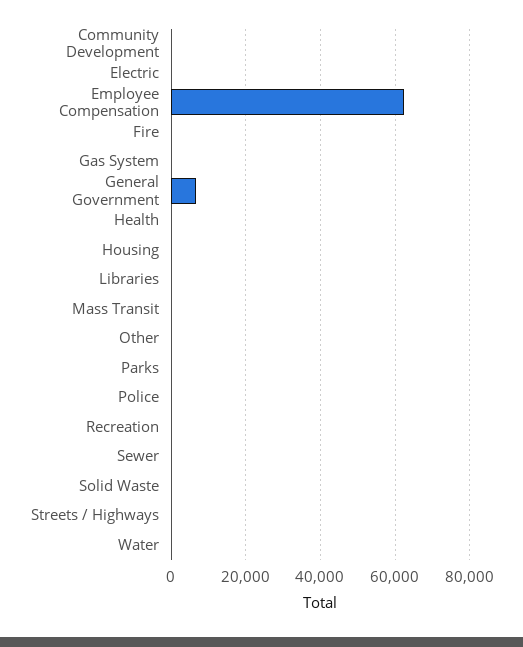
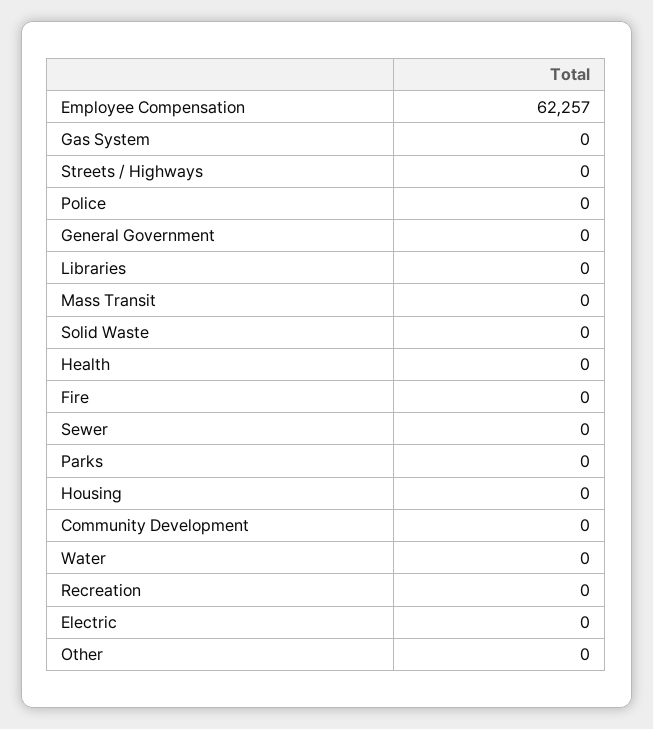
General Government: 6000 -> 0

